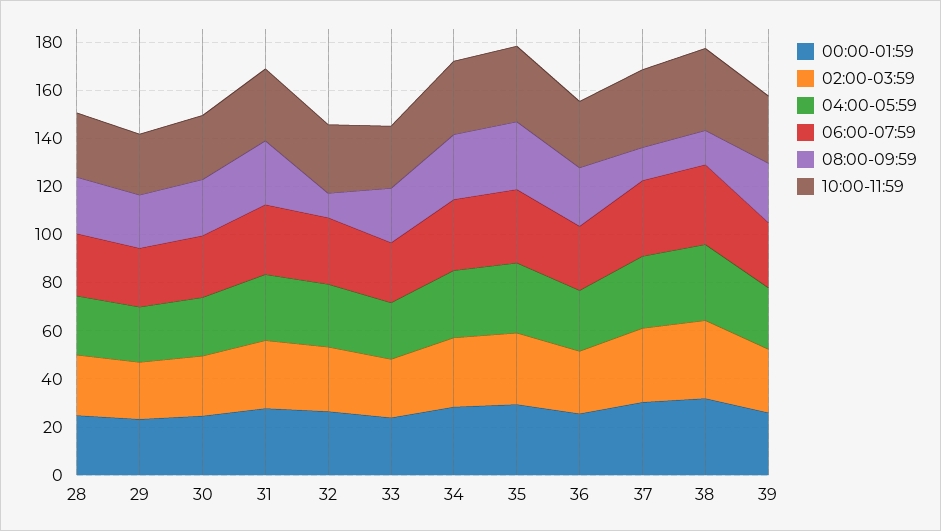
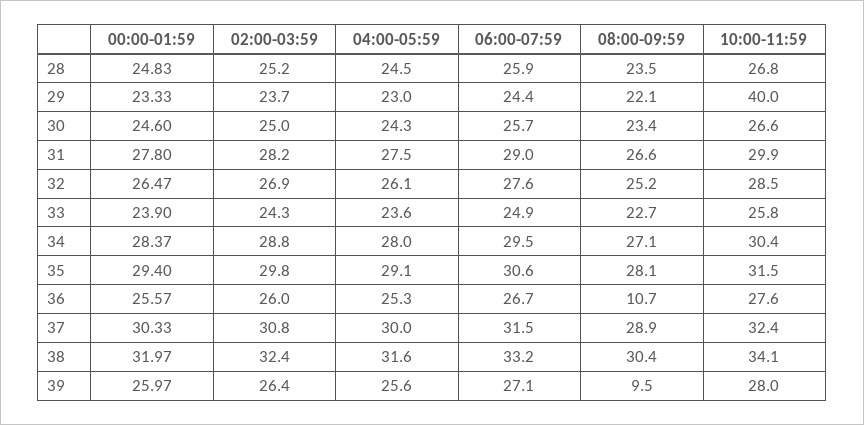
10:00-11:59, 29: 25 -> 40
08:00-09:59, 32: 10 -> 25.2
08:00-09:59, 36: 25 -> 10.7
08:00-09:59, 37: 15 -> 28.9
08:00-09:59, 38: 15 -> 30.4
08:00-09:59, 39: 25 -> 9.5

